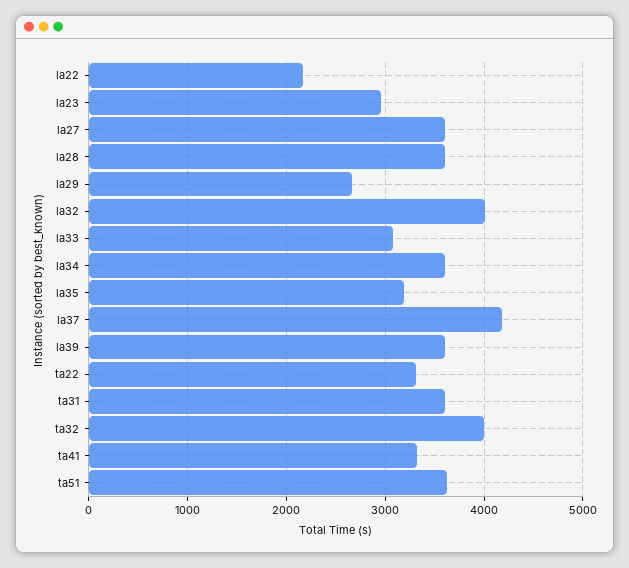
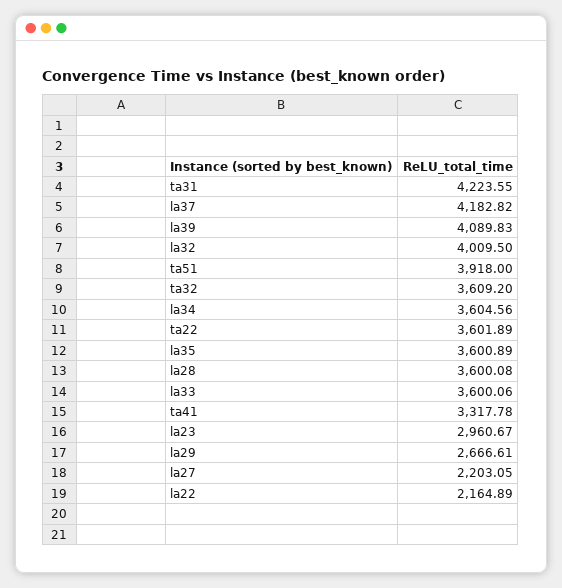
la27: 3600 -> 2203.05
la33: 3100 -> 3600.06
la35: 3200 -> 3600.89
la39: 3600 -> 4089.83
ta22: 3300 -> 3601.89
ta31: 3600 -> 4223.55
ta32: 4000 -> 3609.2
ta51: 3600 -> 3918

